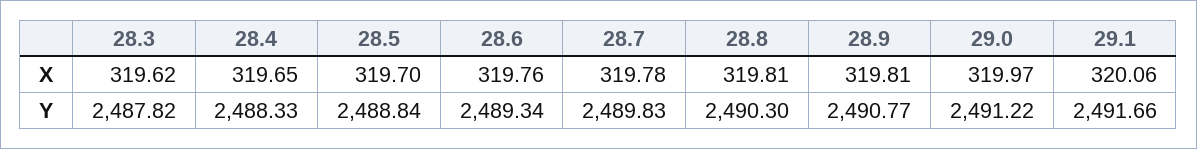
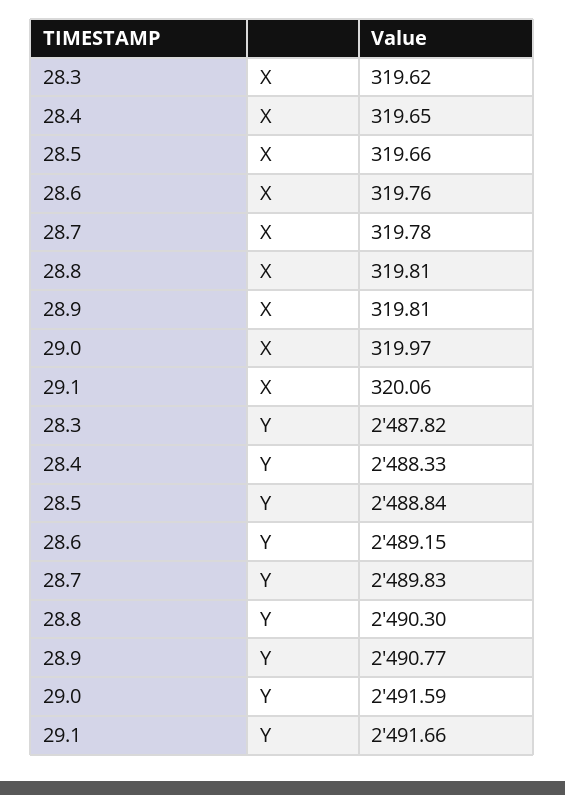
28.5, X: 319.7 -> 319.66
28.6, Y: 2489.34 -> 2489.15
29.0, Y: 2491.22 -> 2491.59

